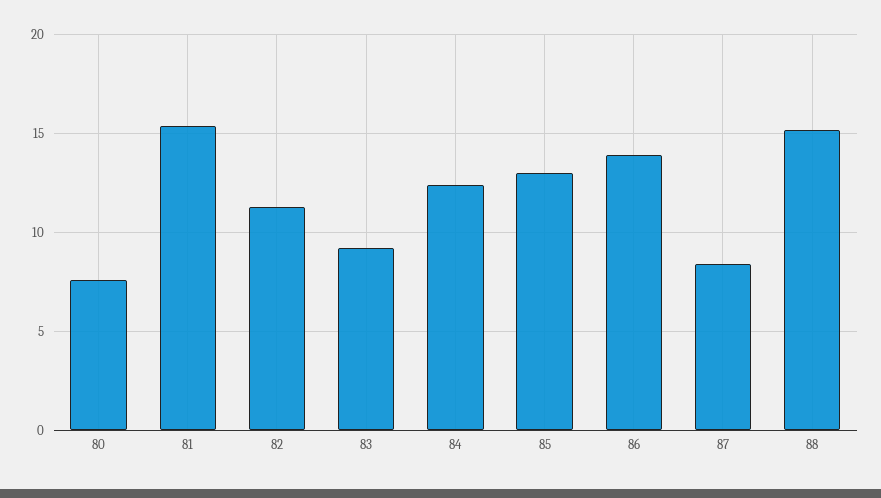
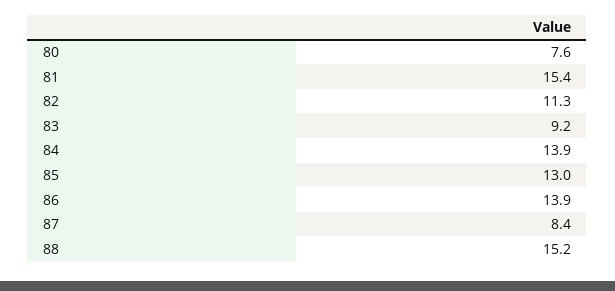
84: 12.5 -> 13.9

